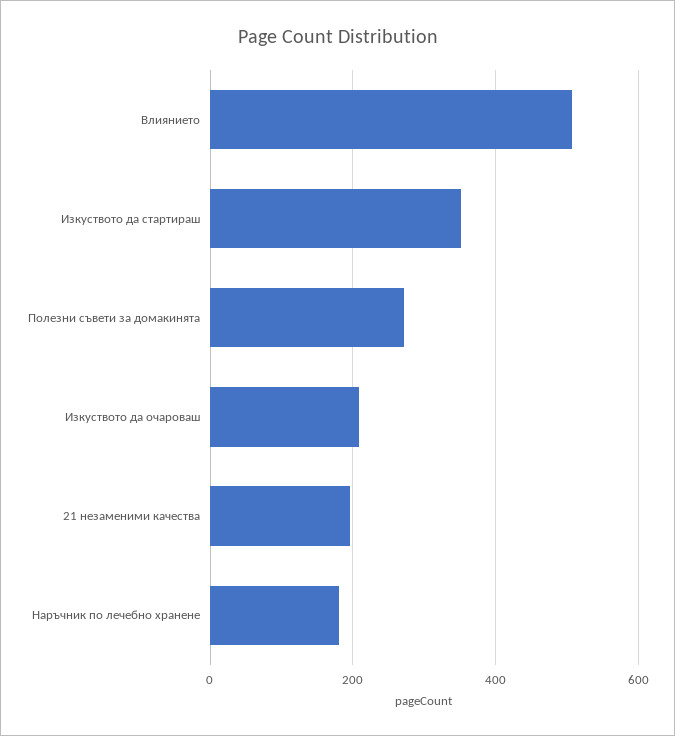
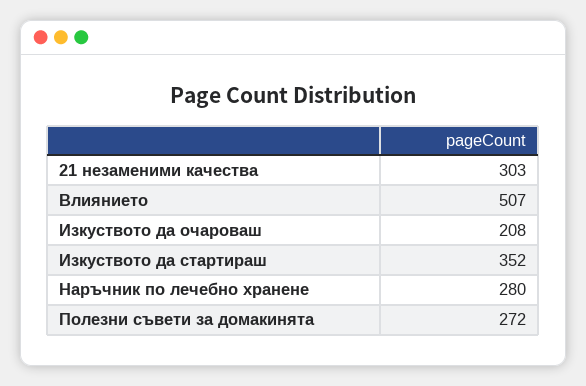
21 незаменими качества: 200 -> 303
Наръчник по лечебно хранене: 180 -> 280

